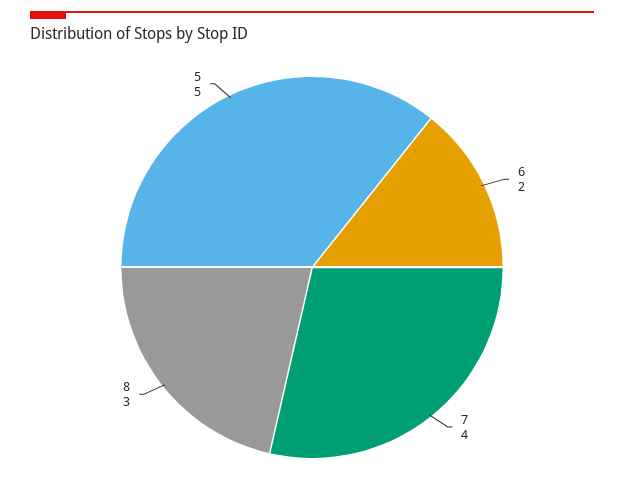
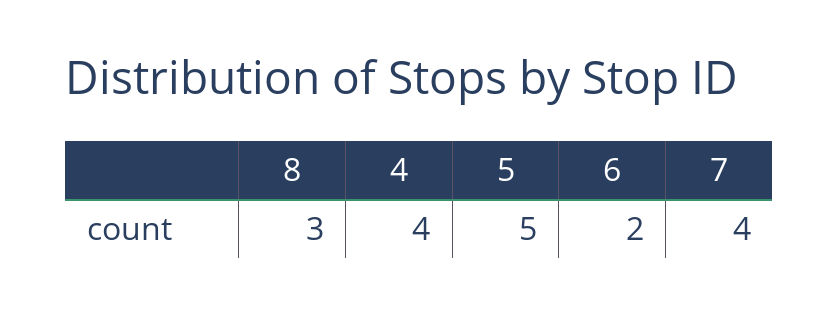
4: none -> 4

